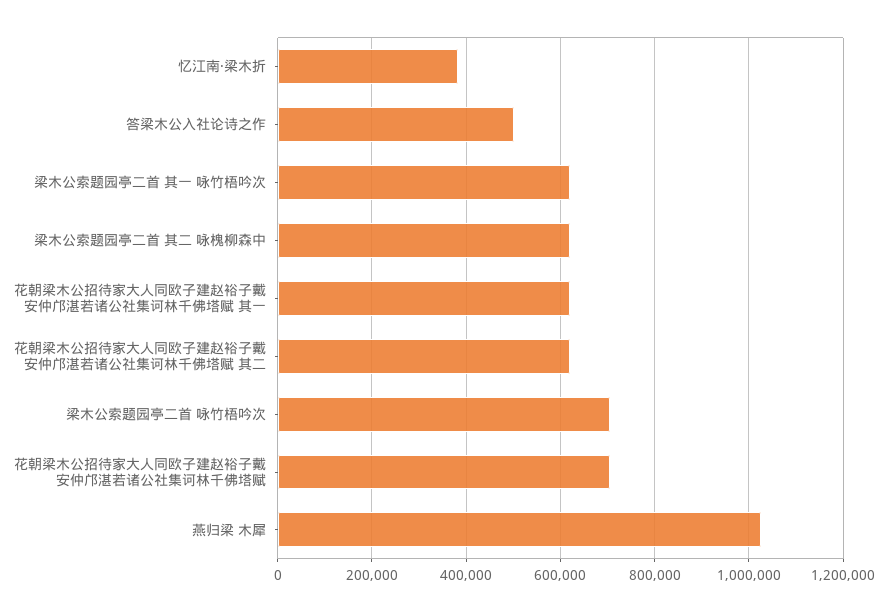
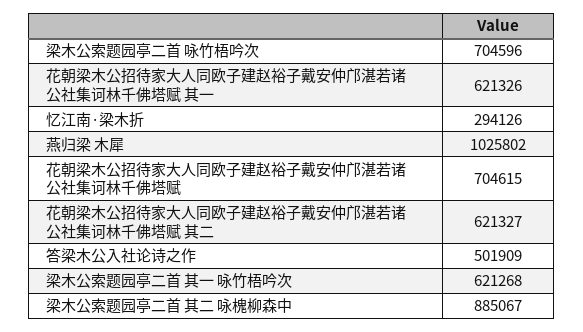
忆江南·梁木折: 380000 -> 294126
梁木公索题园亭二首 其二 咏槐柳森中: 620000 -> 885067

